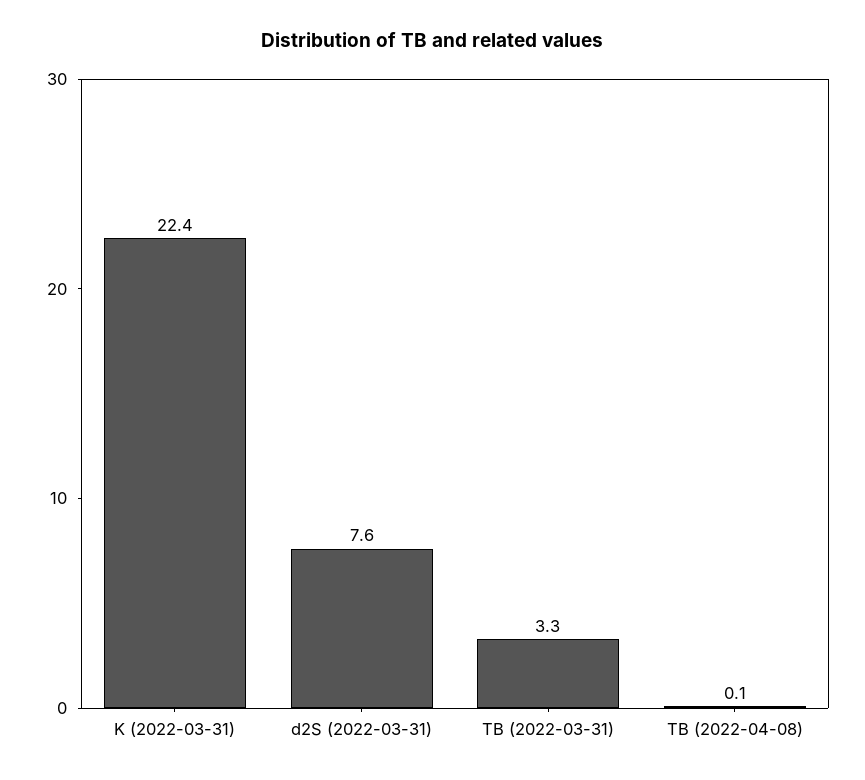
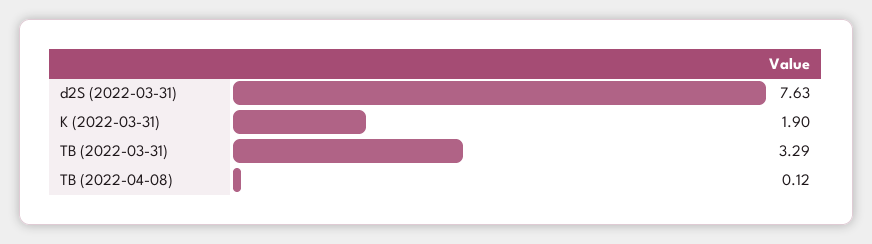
K (2022-03-31): 22.4 -> 1.9

